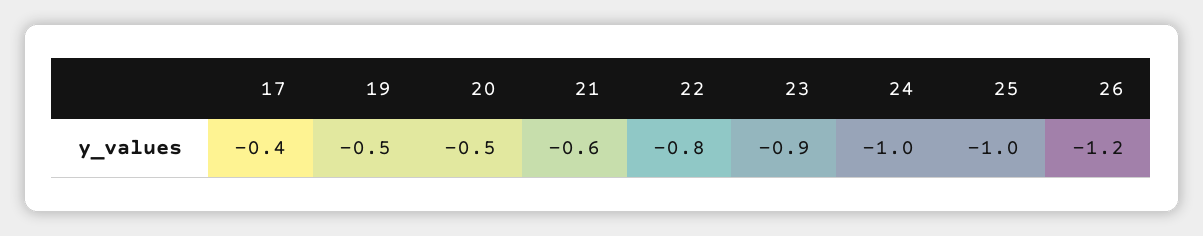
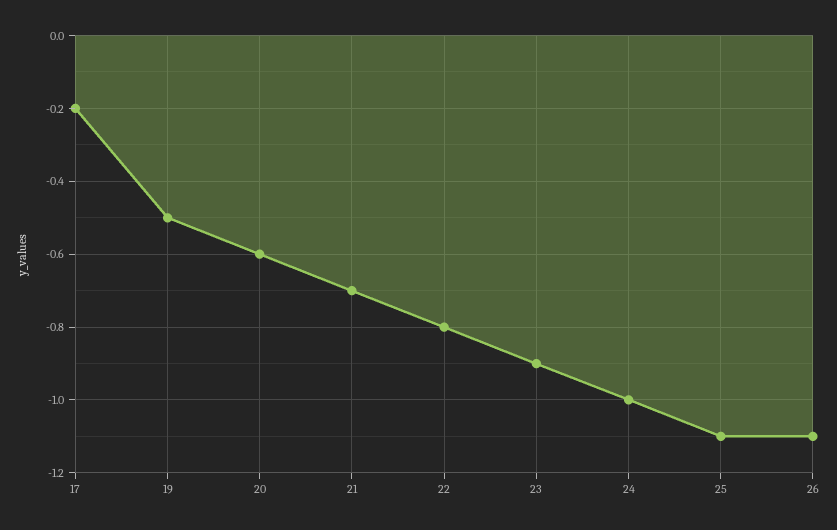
17: -0.4 -> -0.2
20: -0.5 -> -0.6
21: -0.6 -> -0.7
25: -1 -> -1.1
26: -1.2 -> -1.1

